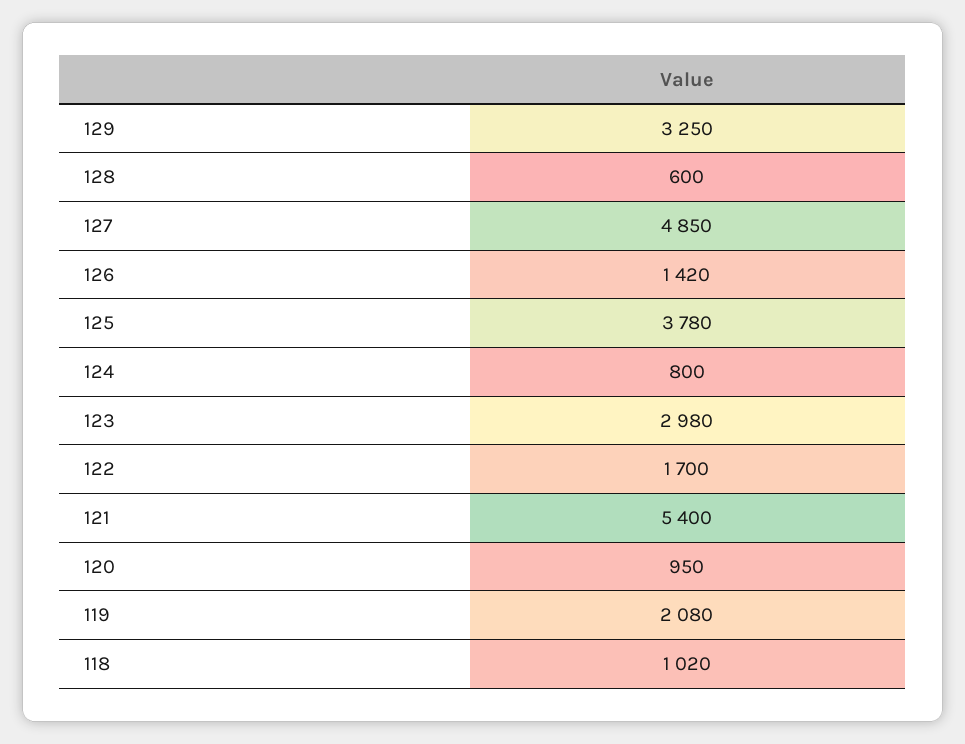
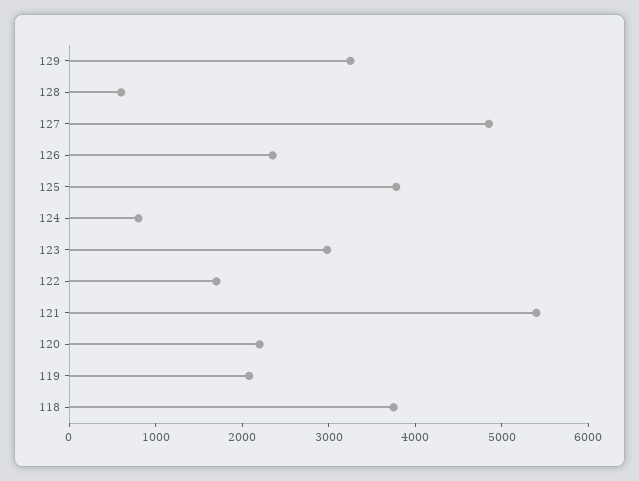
126: 1420 -> 2400
120: 950 -> 2200
118: 1020 -> 3800

